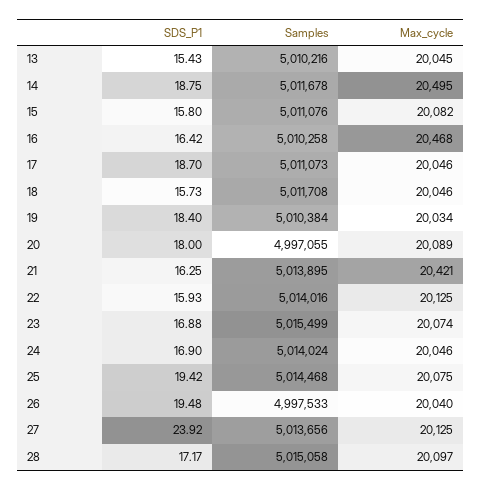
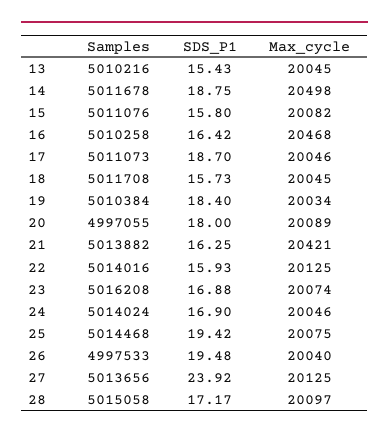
Max_cycle, 14: 20495 -> 20498
Max_cycle, 18: 20046 -> 20045
Samples, 21: 5013895 -> 5013882
Samples, 23: 5015499 -> 5016208

